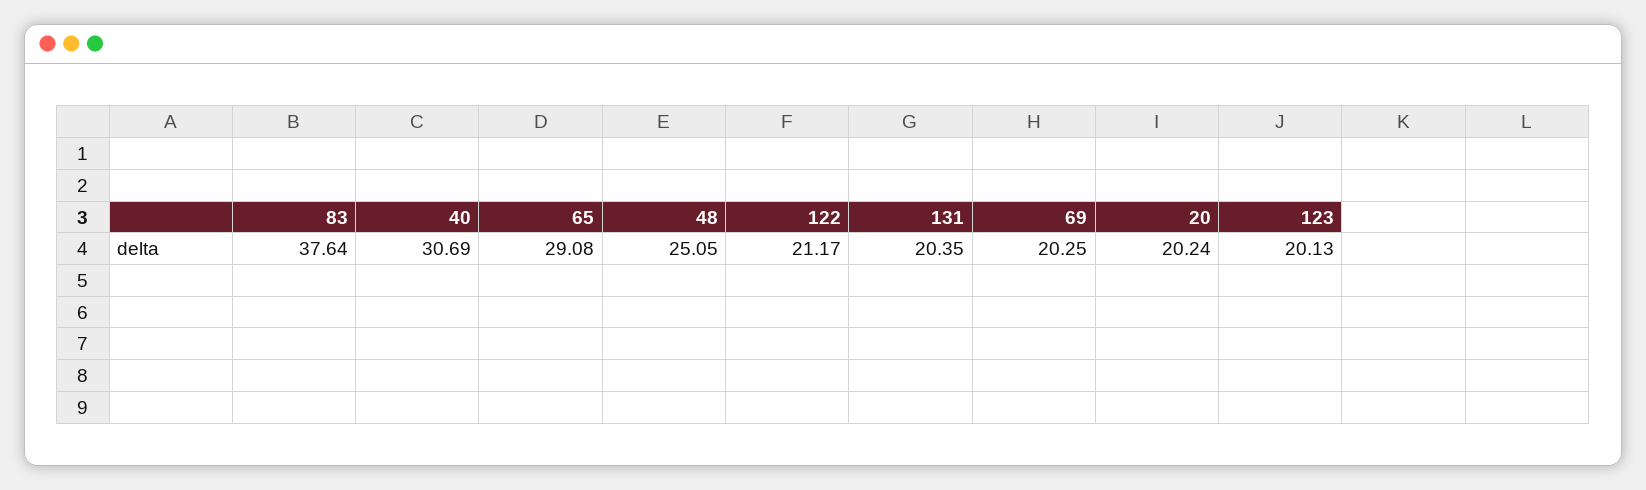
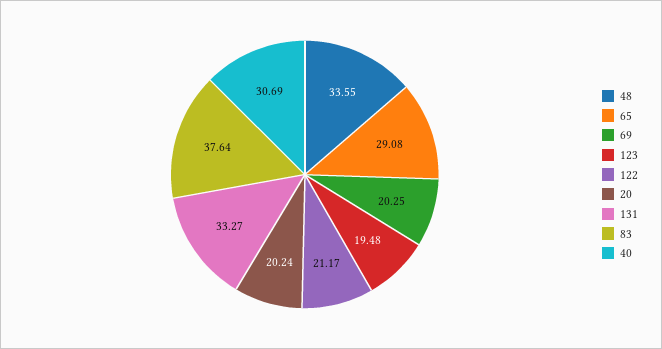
48: 25.05 -> 33.55
131: 20.35 -> 33.27
123: 20.13 -> 19.48

